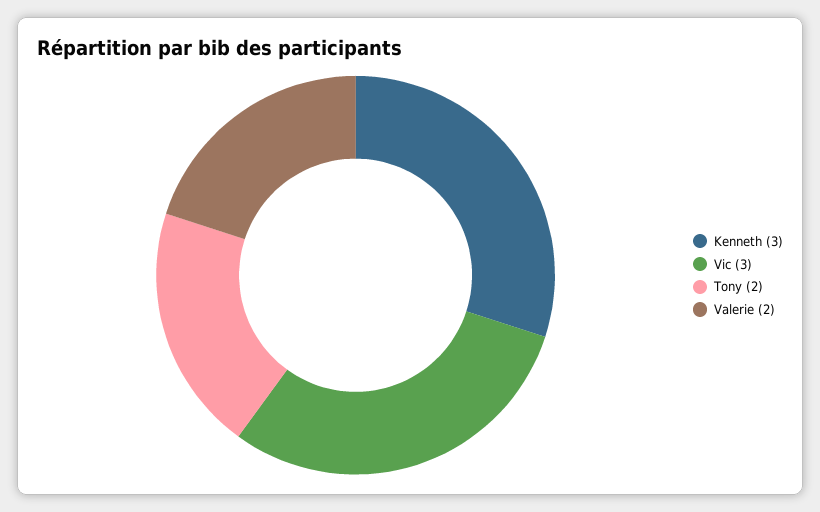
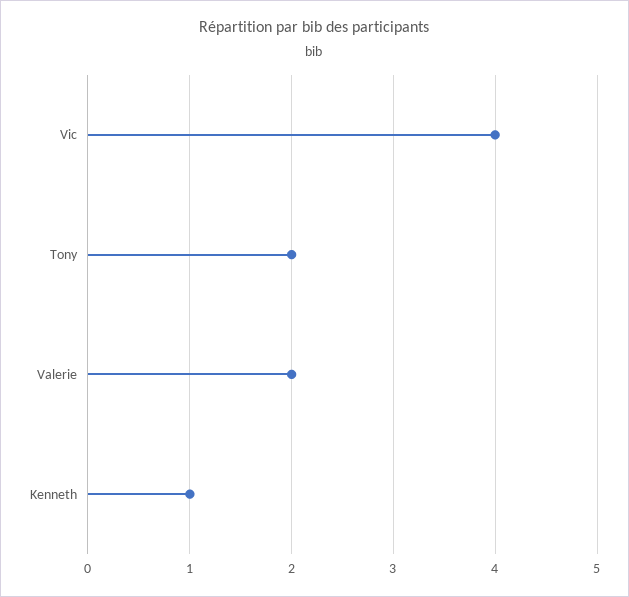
Kenneth: 3 -> 1
Vic: 3 -> 4

